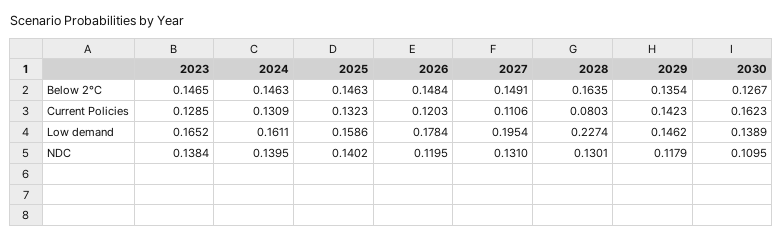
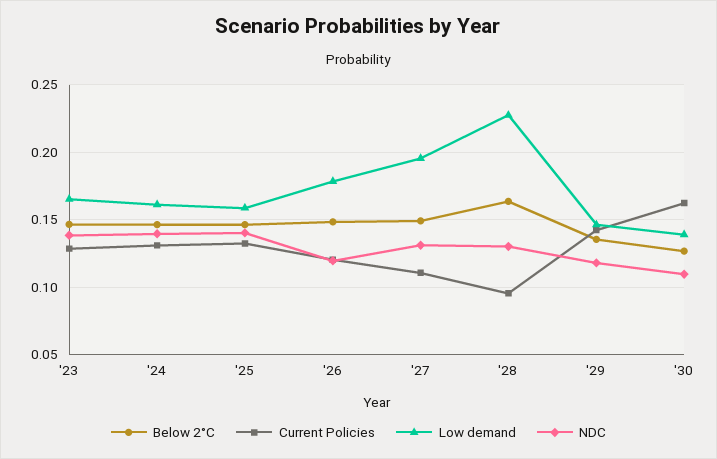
Current Policies, 2028: 0.0803 -> 0.095

